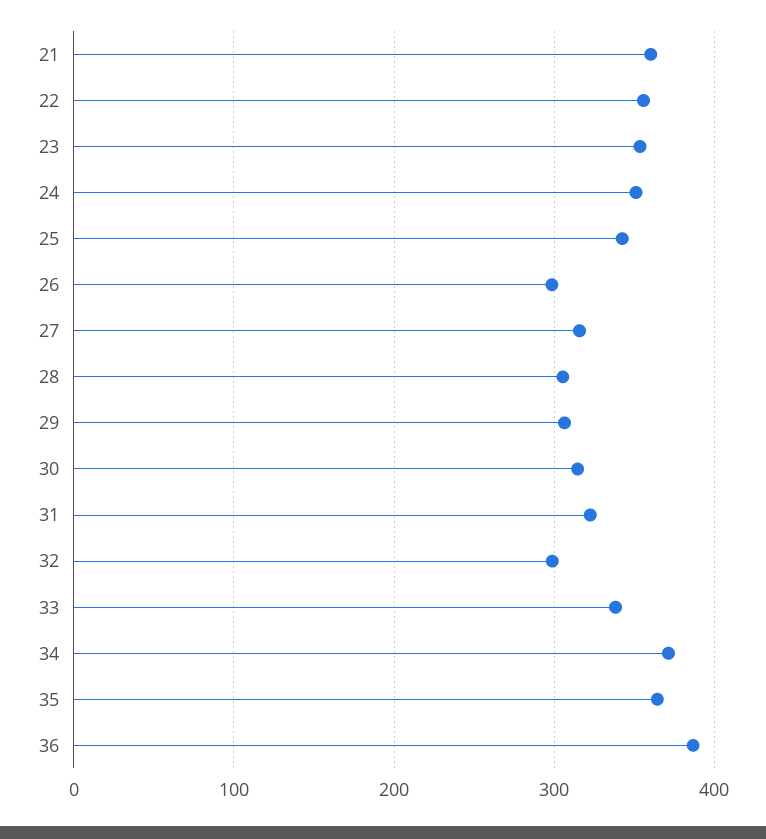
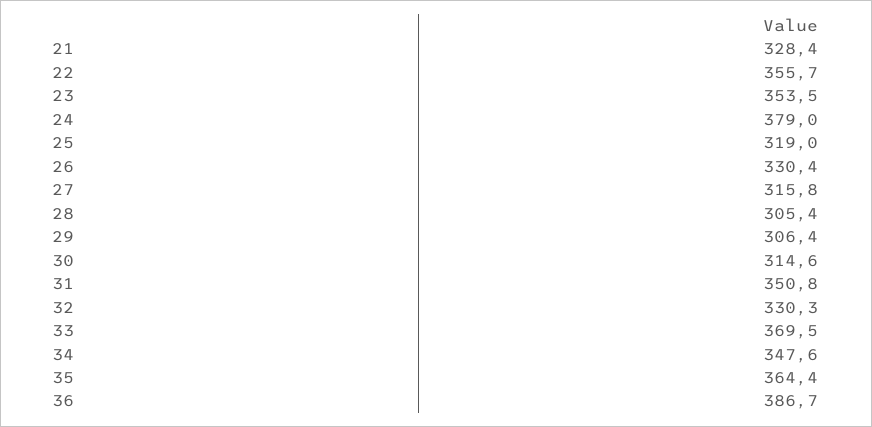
21: 360 -> 328.4
24: 350 -> 379
25: 340 -> 319
26: 300 -> 330.4
31: 320 -> 350.8
32: 300 -> 330.3
33: 340 -> 369.5
34: 370 -> 347.6

